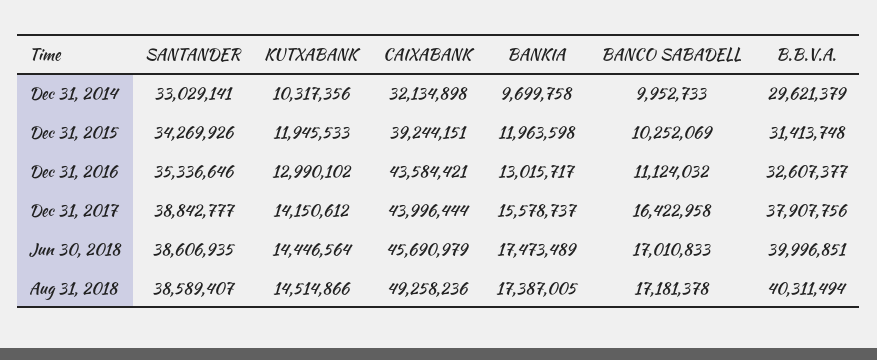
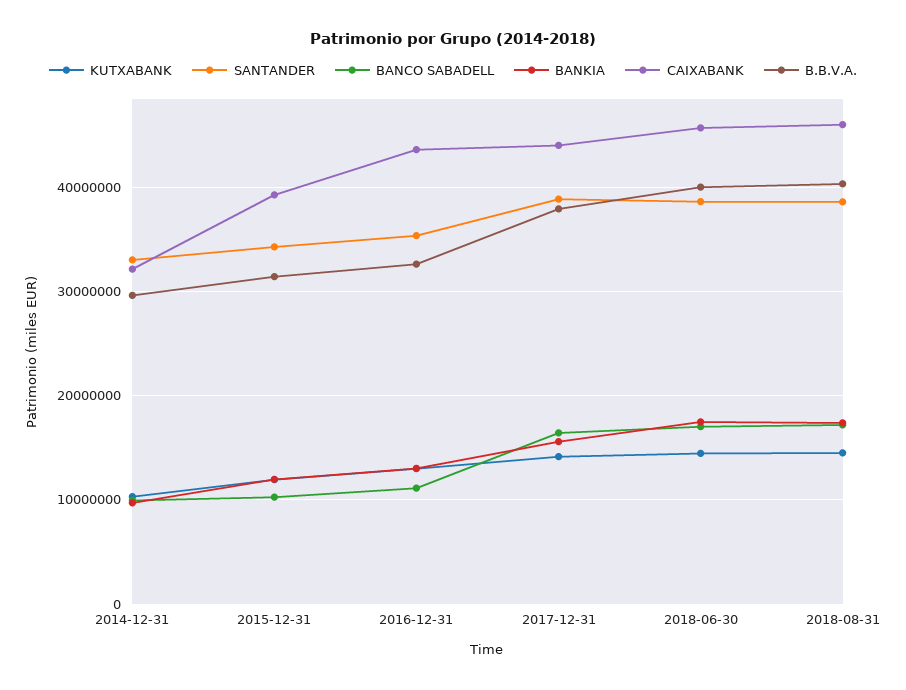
CAIXABANK, Aug 31, 2018: 49258236 -> 46000000

